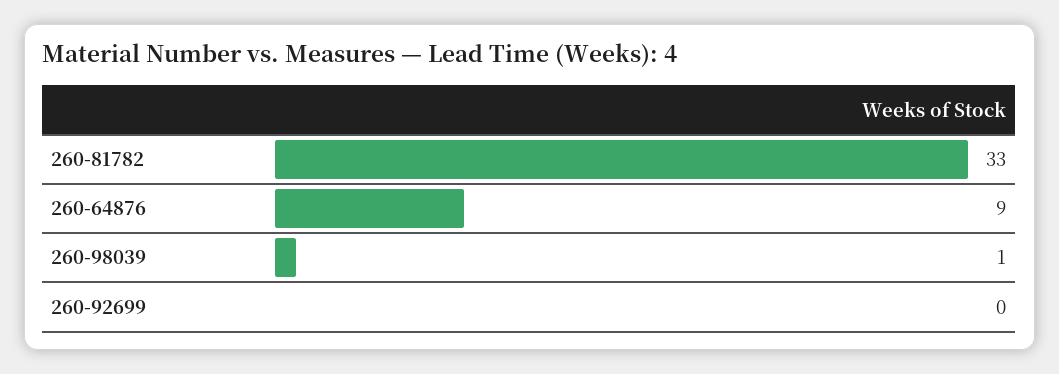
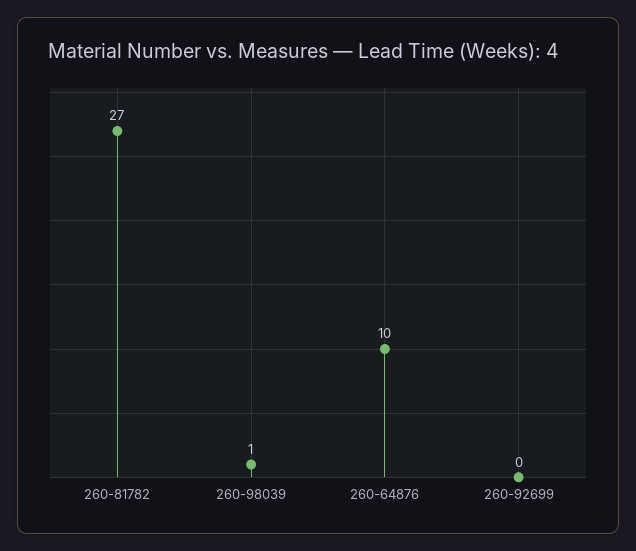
260-81782: 33 -> 27
260-64876: 9 -> 10

